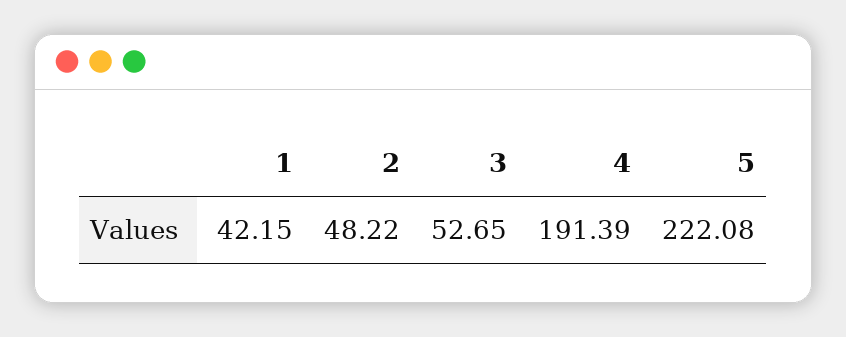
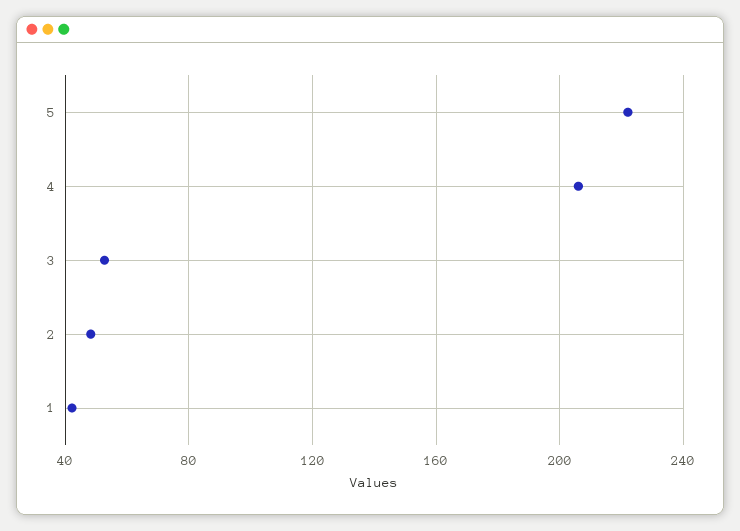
4: 191.39 -> 205

